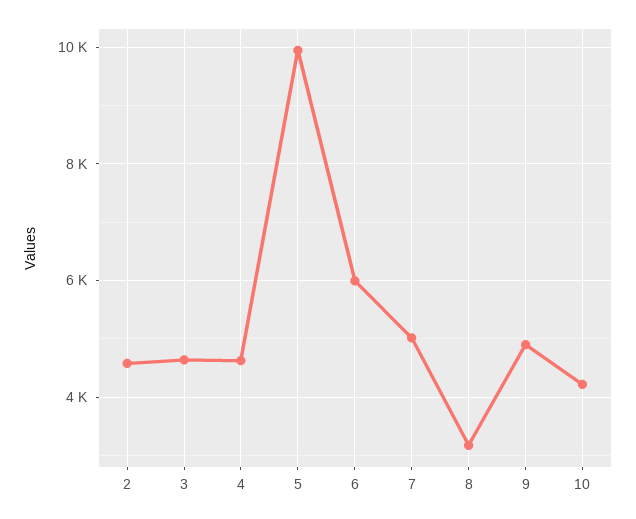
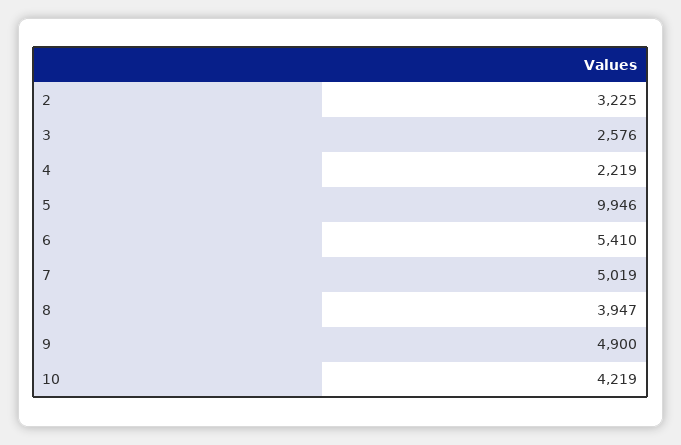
2: 4600 -> 3225
3: 4600 -> 2576
4: 4600 -> 2219
6: 6000 -> 5410
8: 3200 -> 3947

